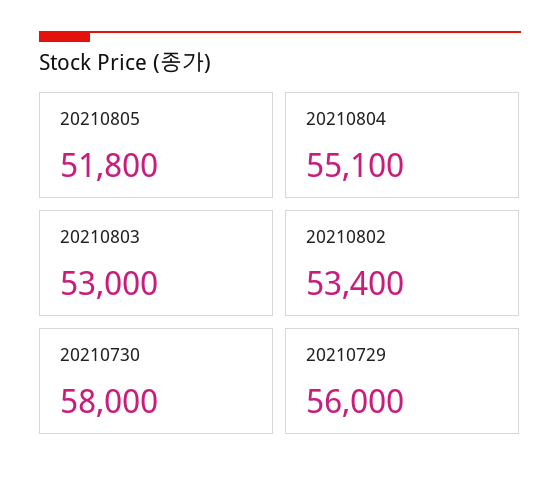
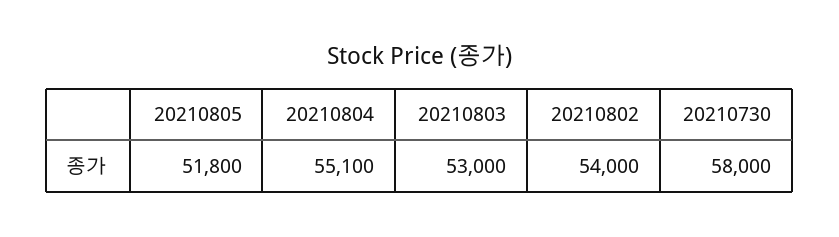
20210802: 53400 -> 54000
20210729: 56000 -> none

